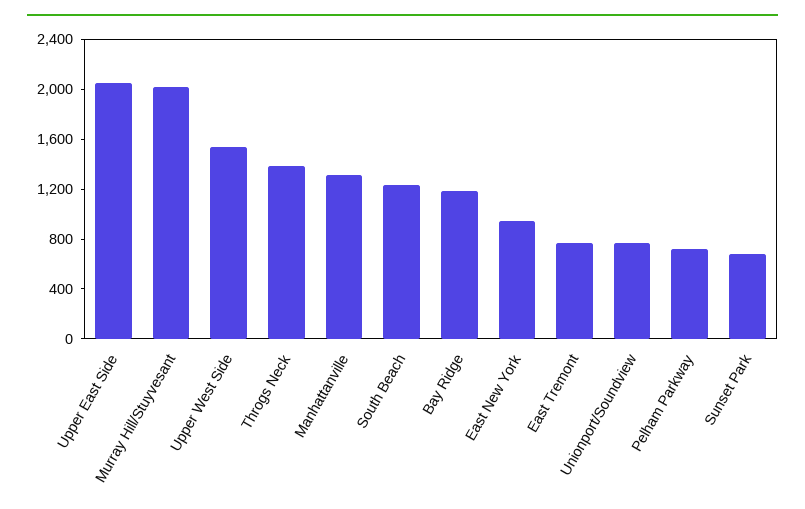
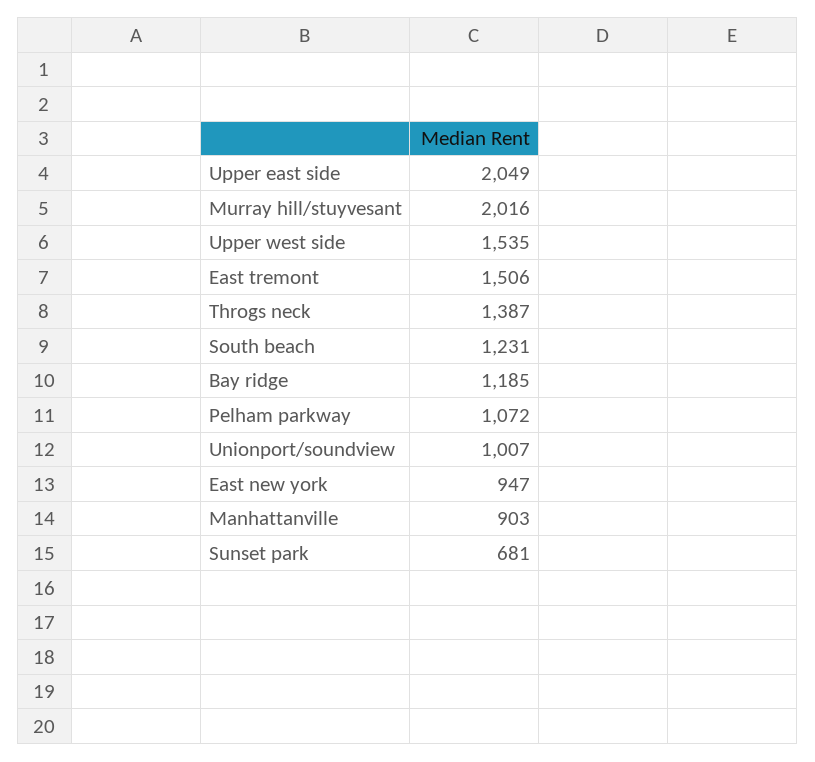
Manhattanville: 1300 -> 903
East Tremont: 800 -> 1506
Unionport/Soundview: 800 -> 1007
Pelham Parkway: 700 -> 1072

